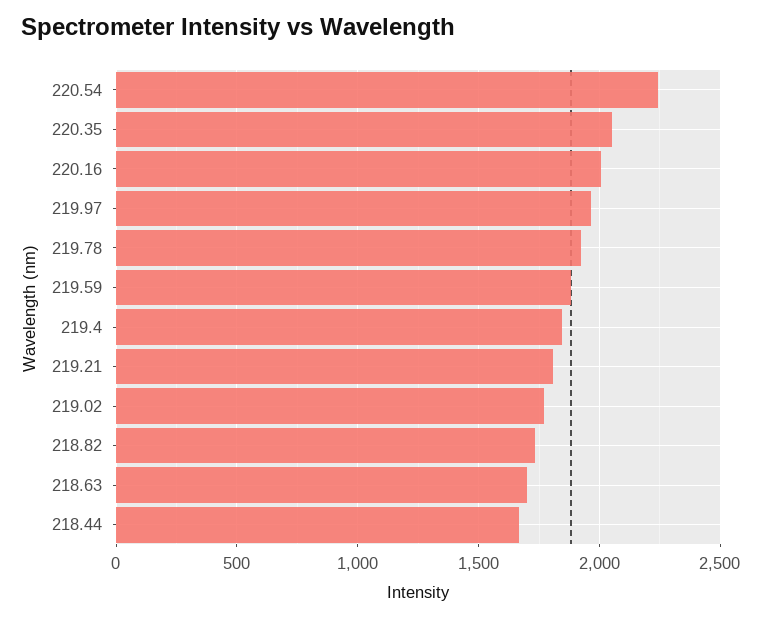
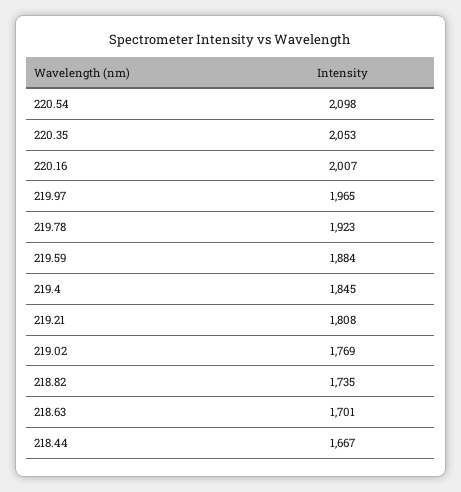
220.54: 2250 -> 2098

